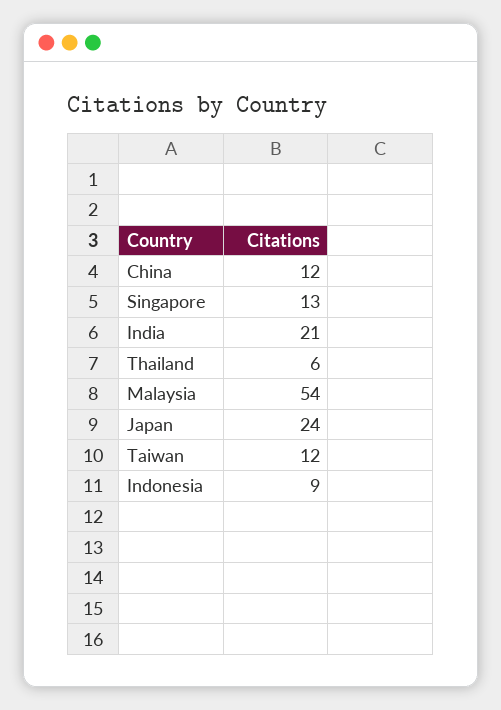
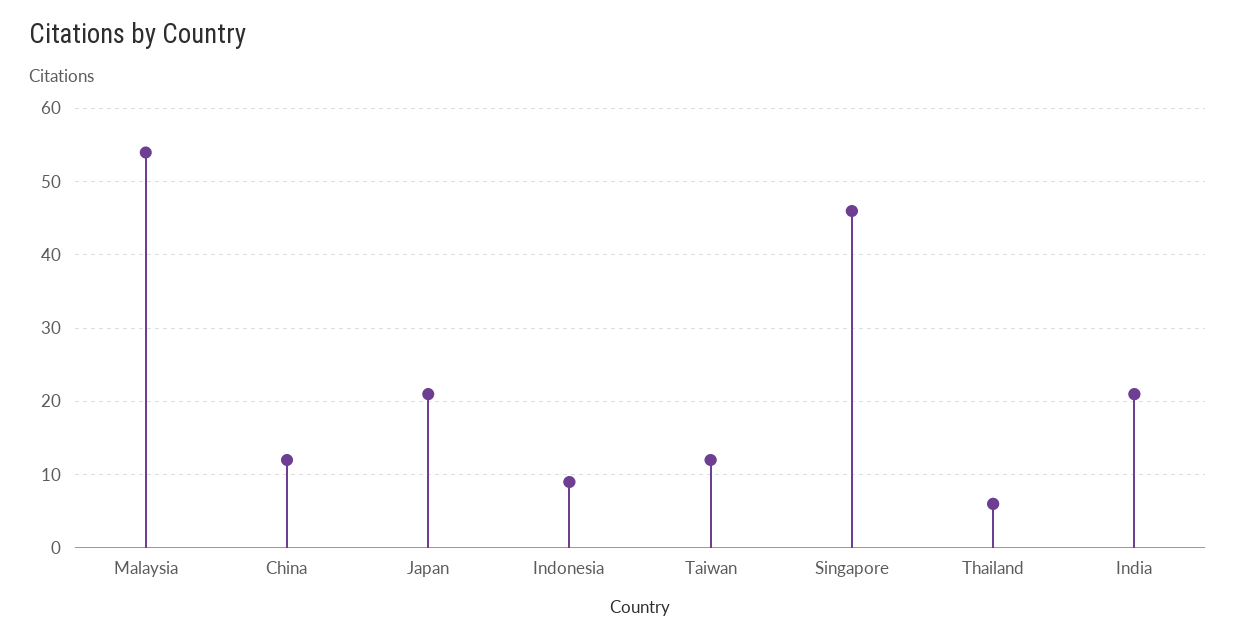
Singapore: 13 -> 46
Japan: 24 -> 21

